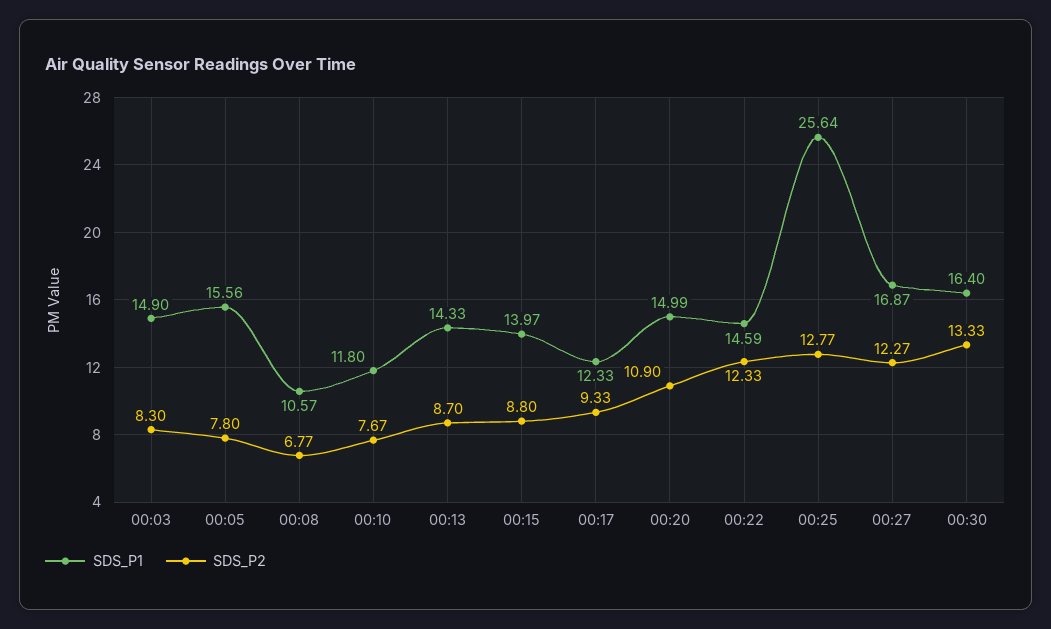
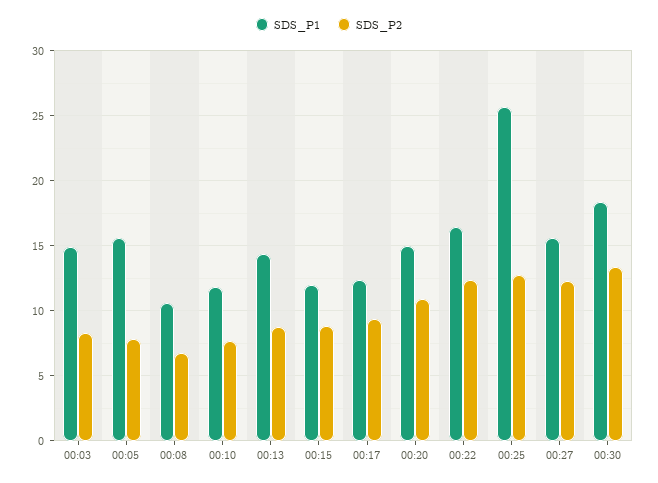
SDS_P1, 00:15: 13.97 -> 12
SDS_P1, 00:22: 14.59 -> 16.5
SDS_P1, 00:27: 16.87 -> 15.5
SDS_P1, 00:30: 16.4 -> 18.5

